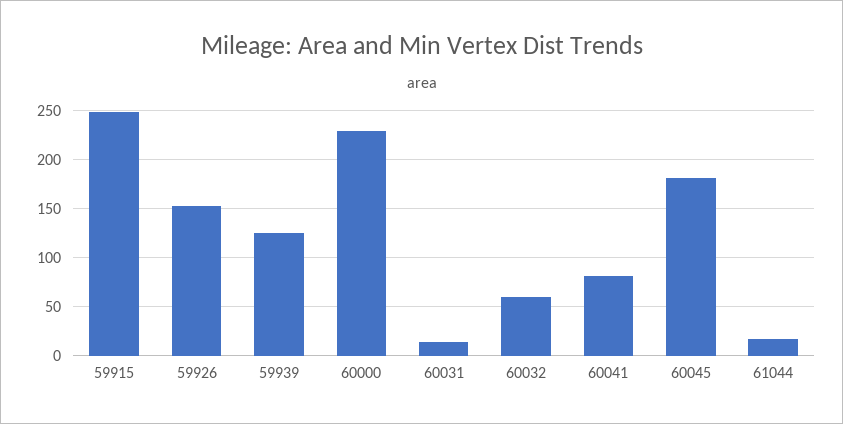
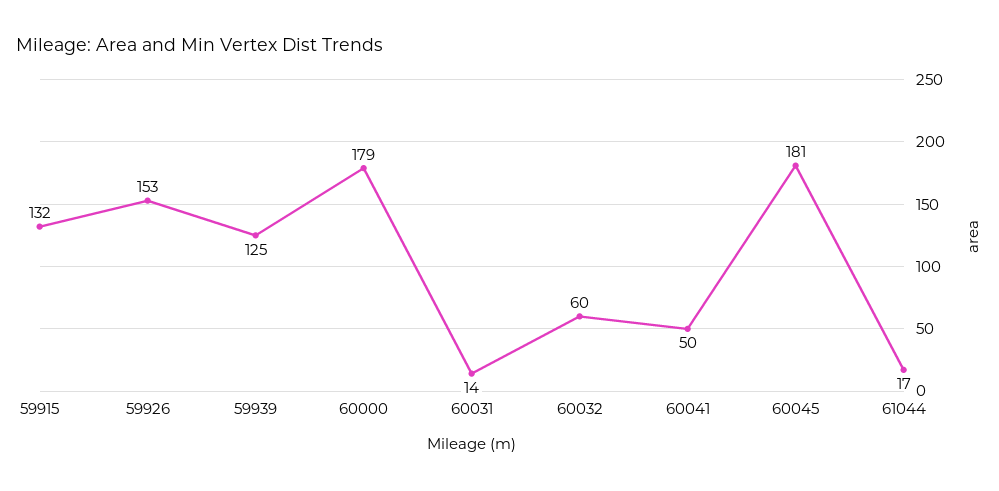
59915: 250 -> 132
60000: 230 -> 179
60041: 80 -> 50

